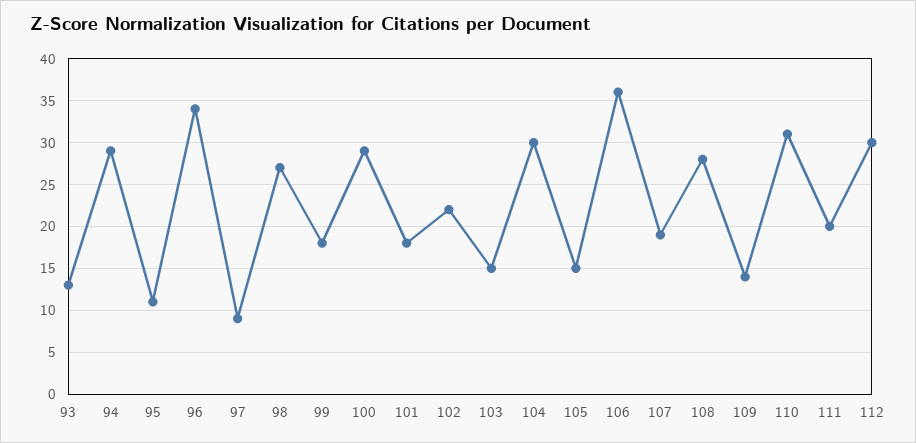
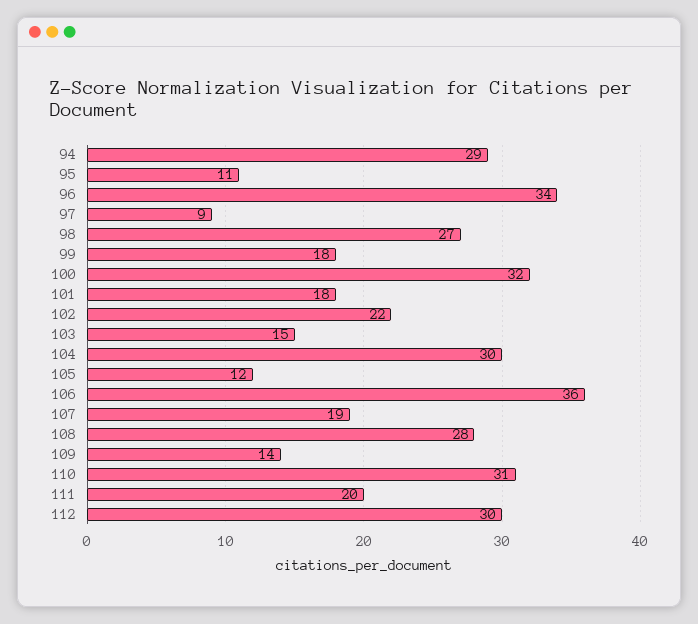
93: 13 -> none
100: 29 -> 32
105: 15 -> 12

